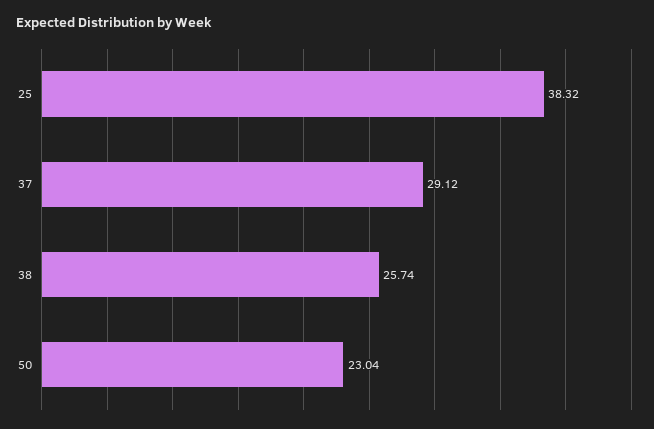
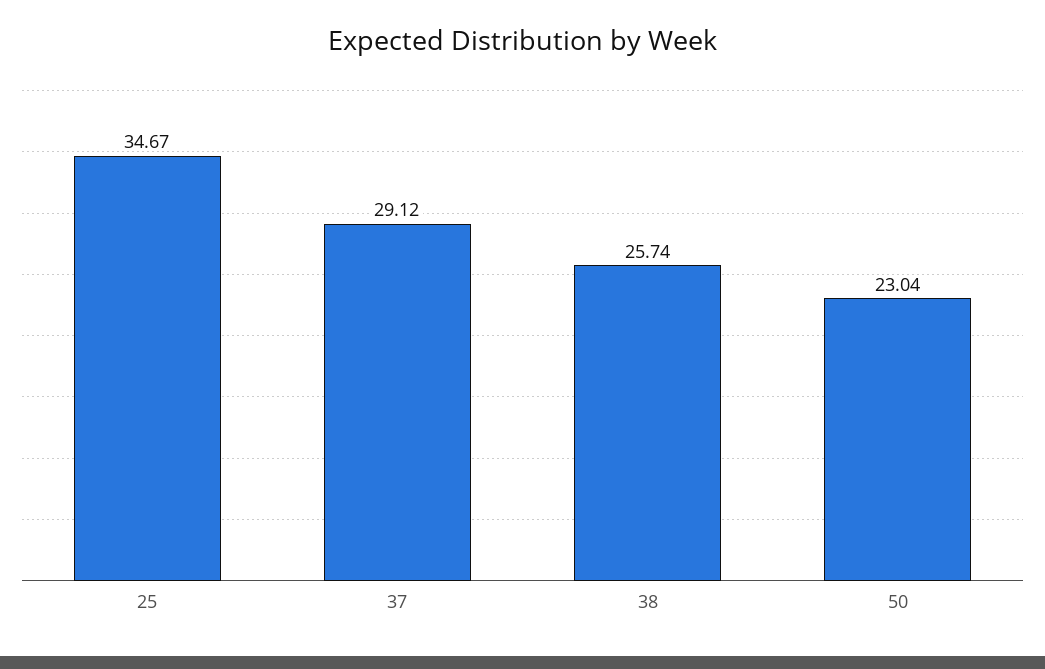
25: 38.32 -> 34.67

